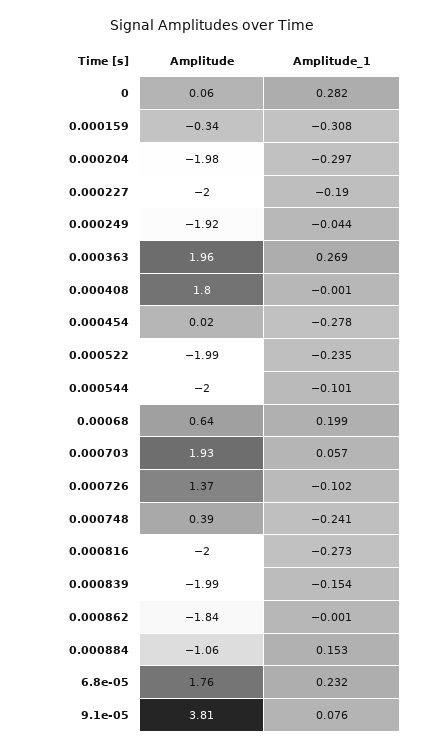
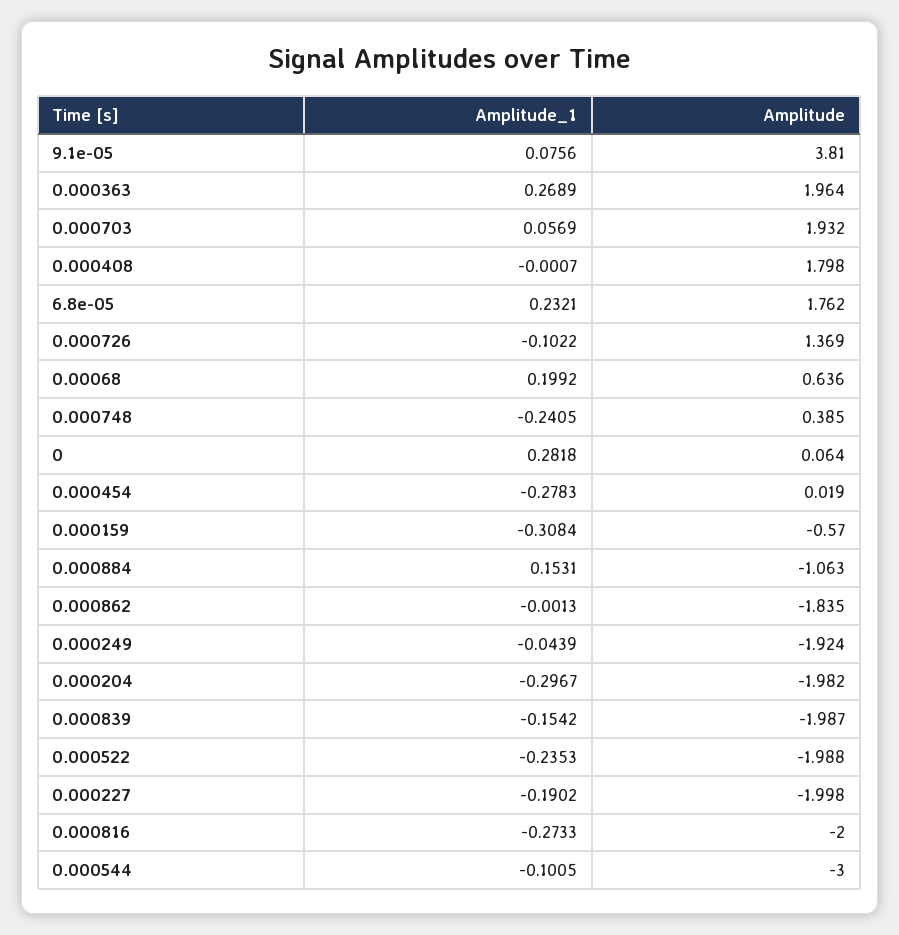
Amplitude, 0.000159: -0.34 -> -0.57
Amplitude, 0.000544: -2 -> -3

